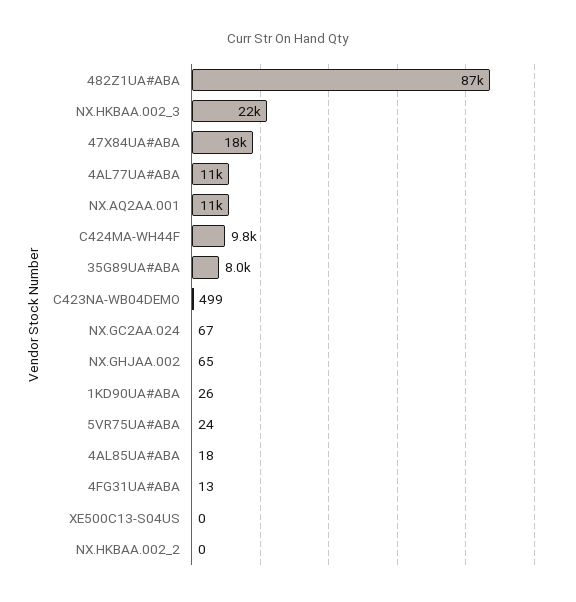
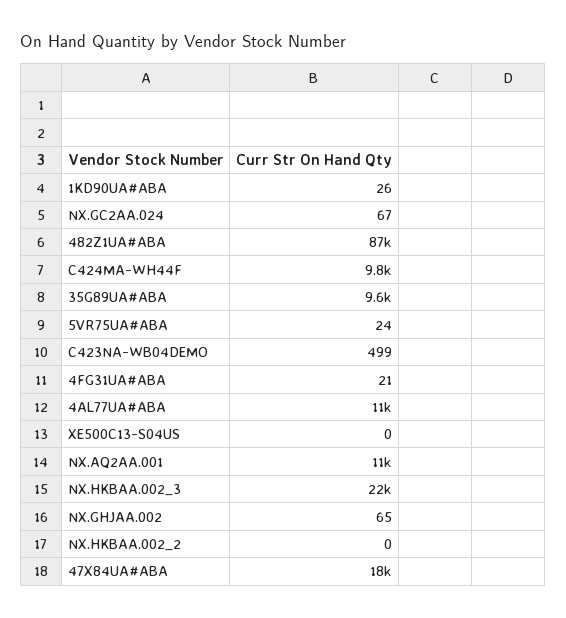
35G89UA#ABA: 8000 -> 9600
4AL85UA#ABA: 18 -> none
4FG31UA#ABA: 13 -> 21

